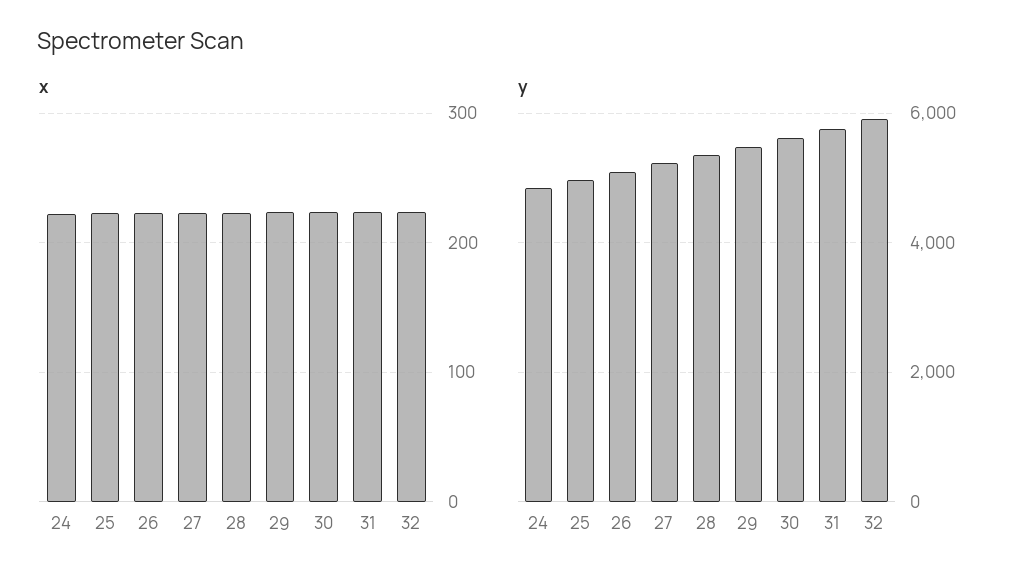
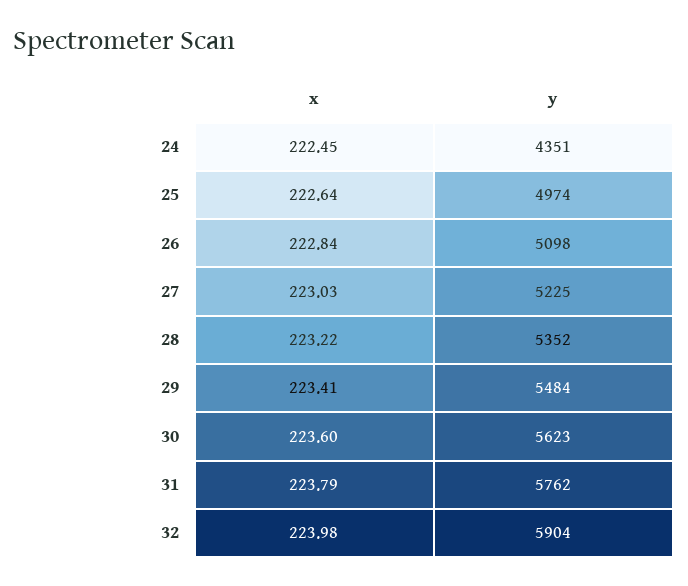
y, 24: 4800 -> 4351

